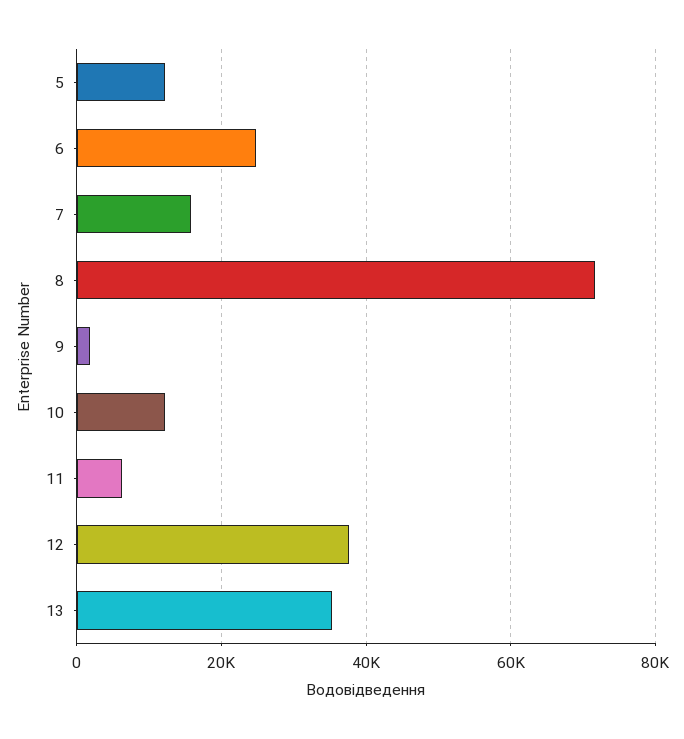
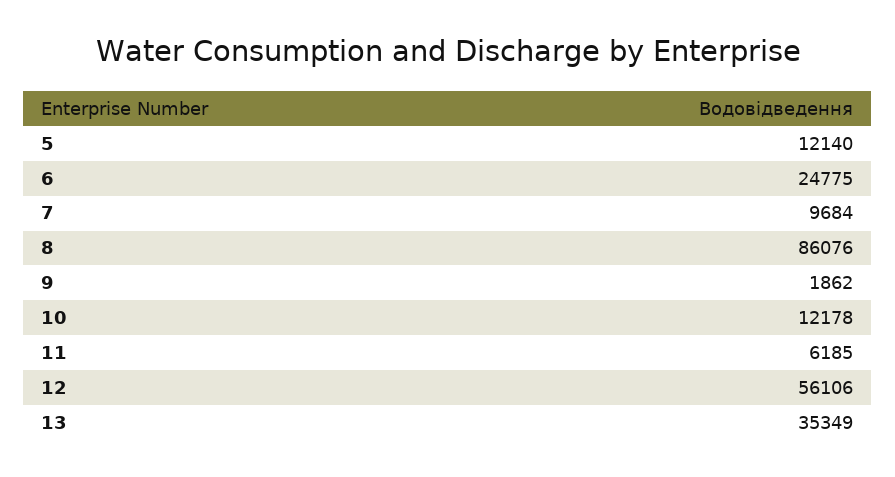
7: 16000 -> 9684
8: 72000 -> 86076
12: 38000 -> 56106

